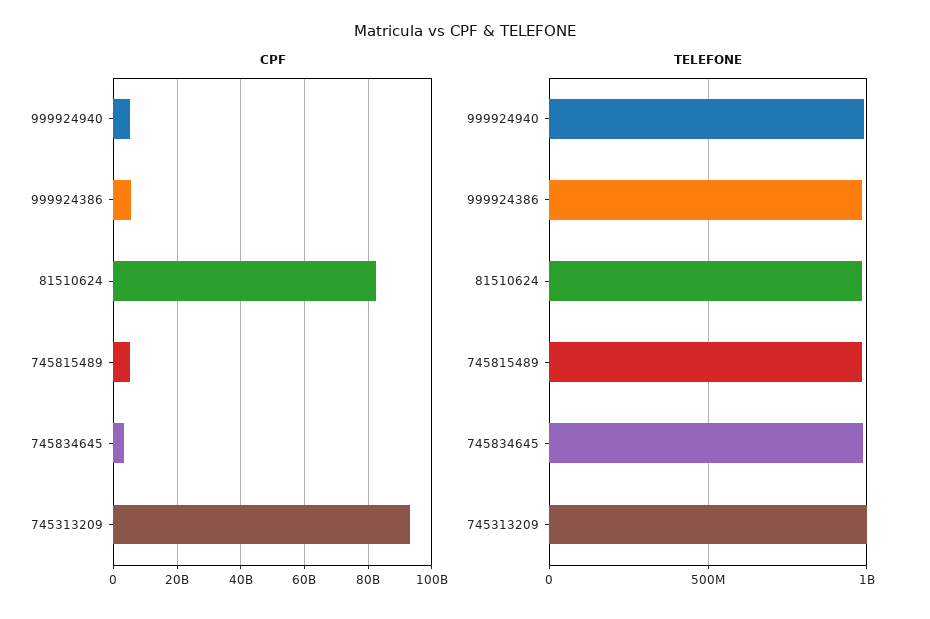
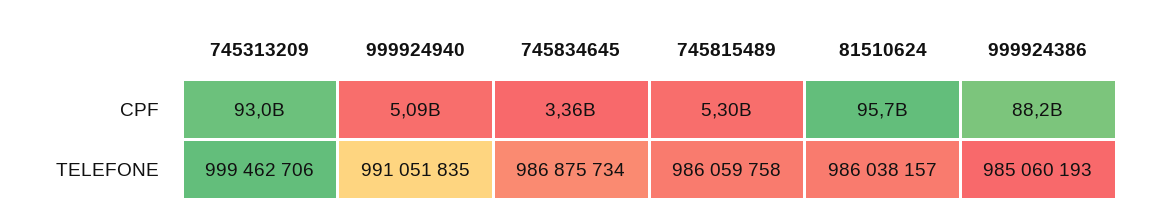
CPF, 999924386: 6000000000 -> 88200000000
CPF, 81510624: 82000000000 -> 95700000000

